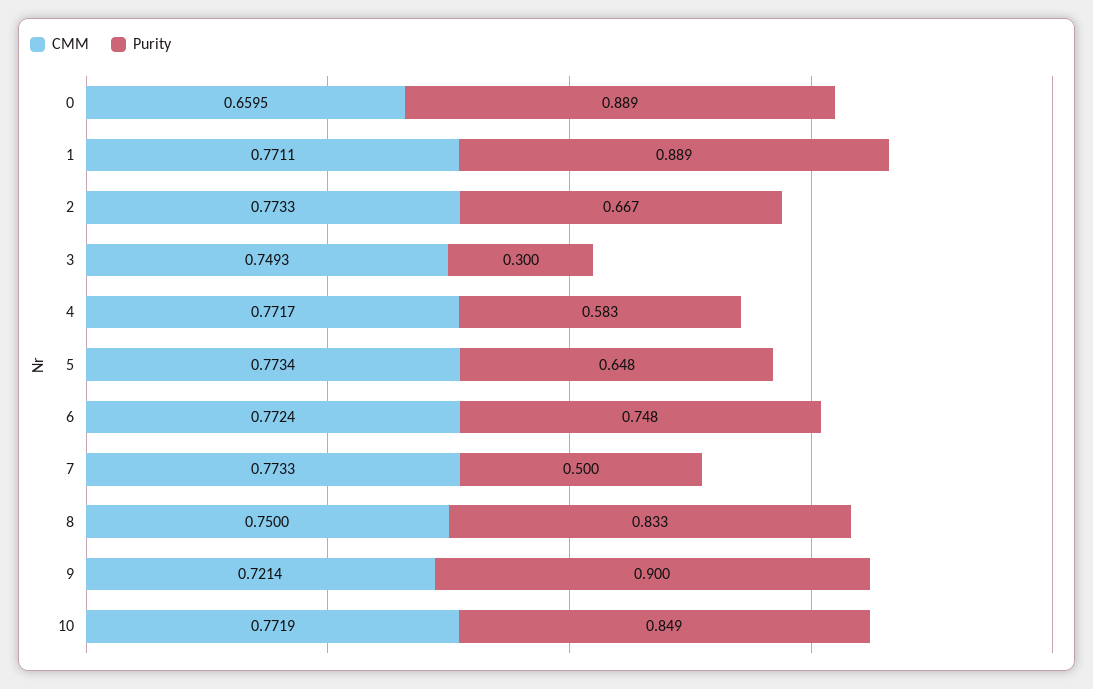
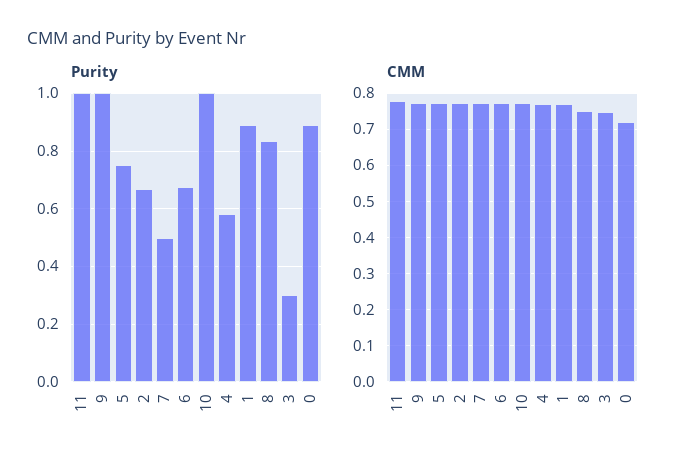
CMM, 0: 0.6595 -> 0.72
Purity, 5: 0.648 -> 0.75
Purity, 6: 0.748 -> 0.675
CMM, 9: 0.7214 -> 0.78
Purity, 9: 0.9 -> 1
Purity, 10: 0.849 -> 1
Purity, 11: none -> 1
CMM, 11: none -> 0.78

